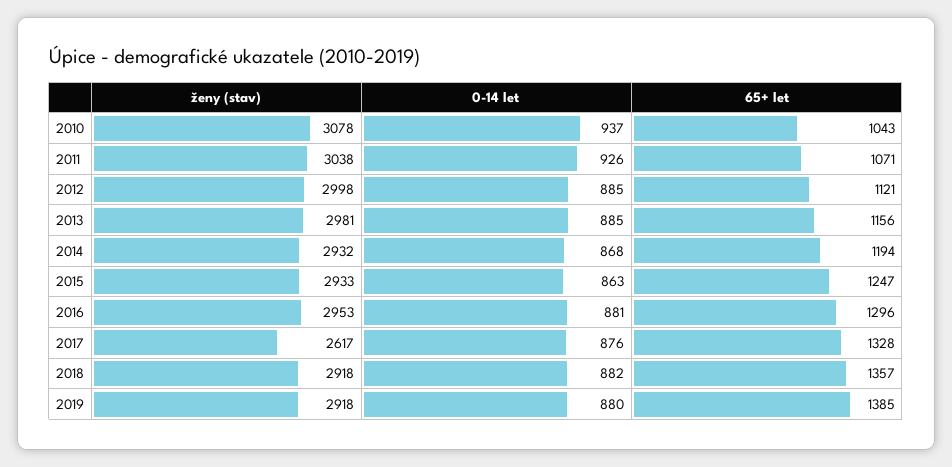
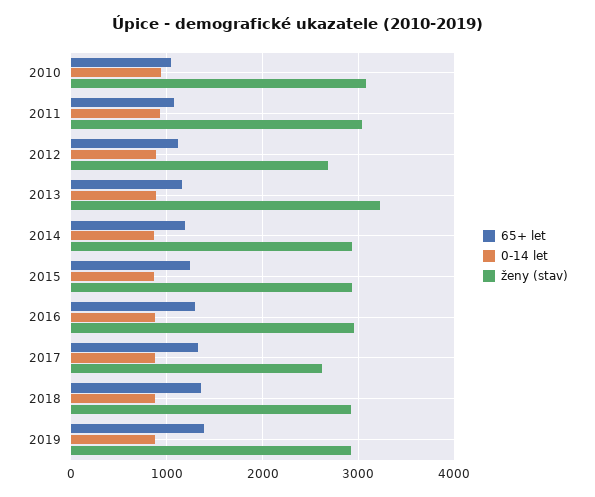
ženy (stav), 2012: 2998 -> 2700
ženy (stav), 2013: 2981 -> 3200

